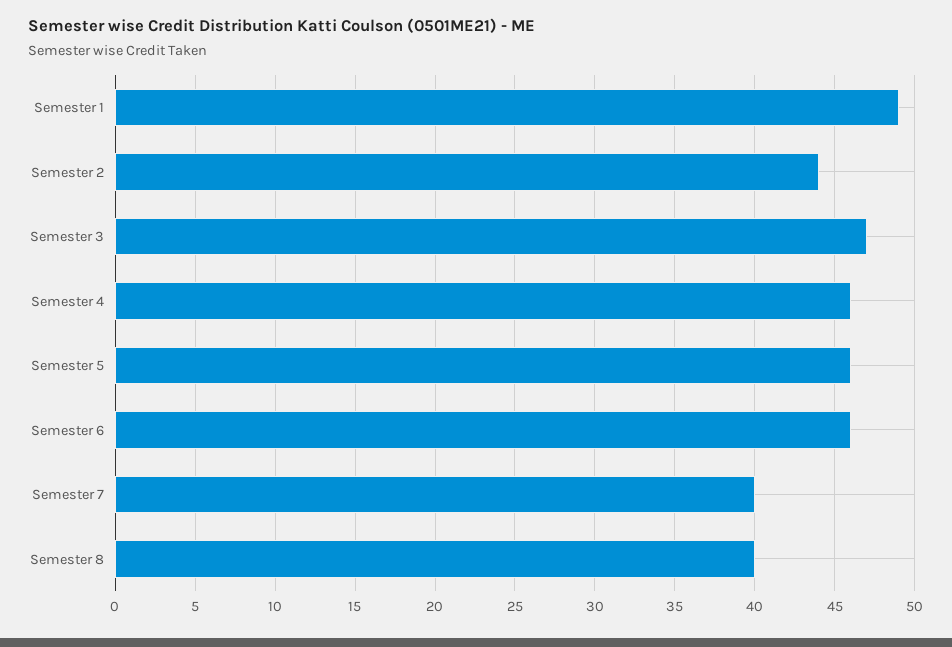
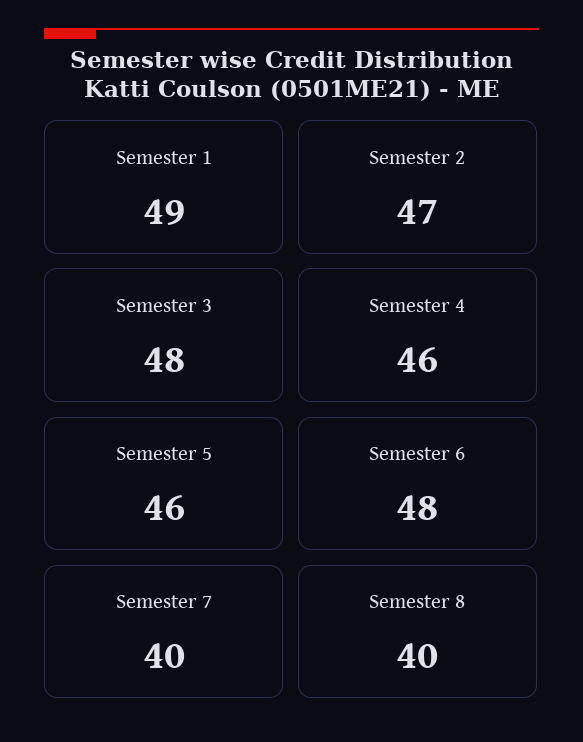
Semester 2: 44 -> 47
Semester 3: 47 -> 48
Semester 6: 46 -> 48

